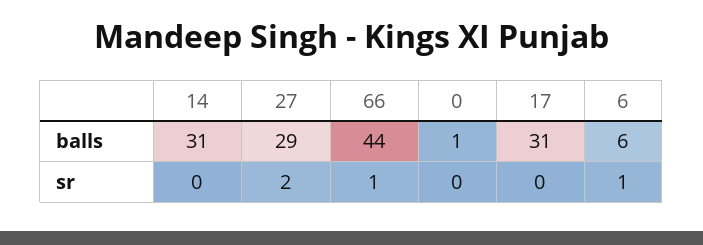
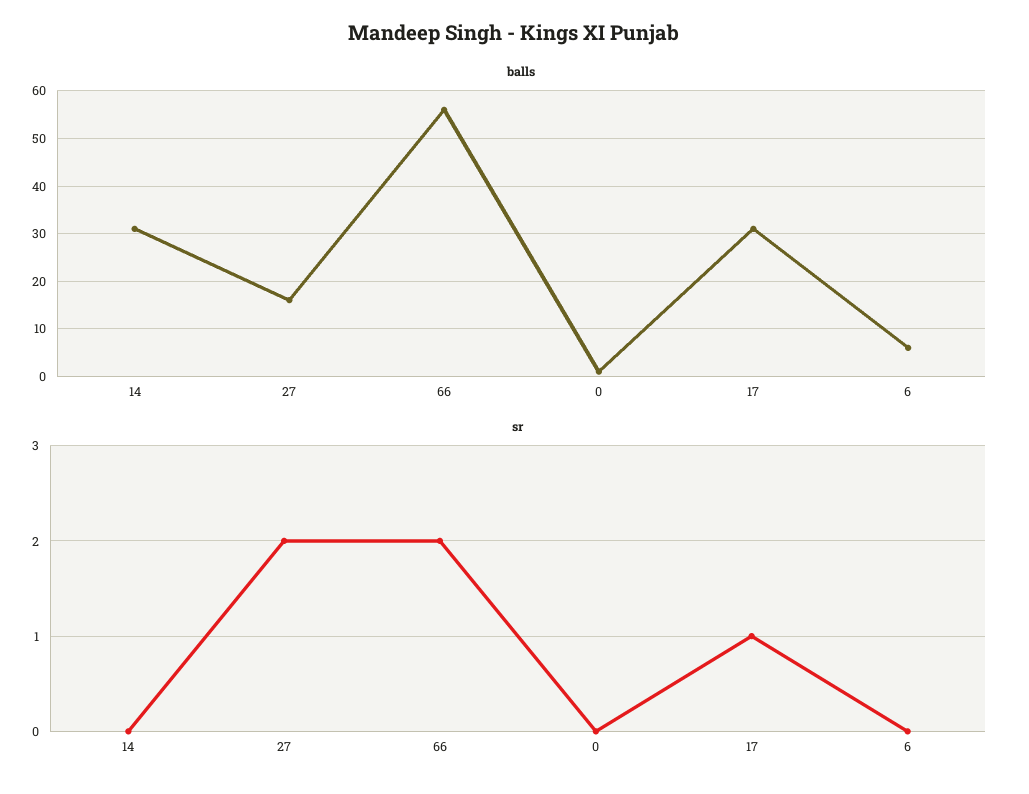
balls, 27: 29 -> 15
balls, 66: 44 -> 55
sr, 66: 1 -> 2
sr, 17: 0 -> 1
sr, 6: 1 -> 0

